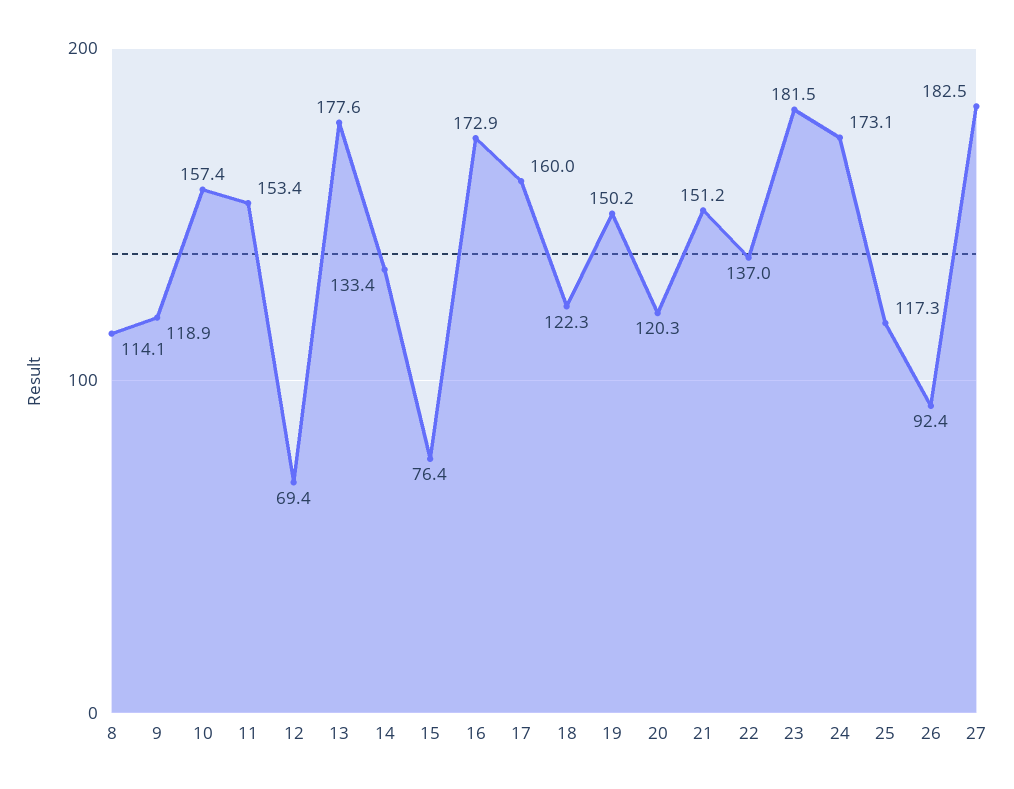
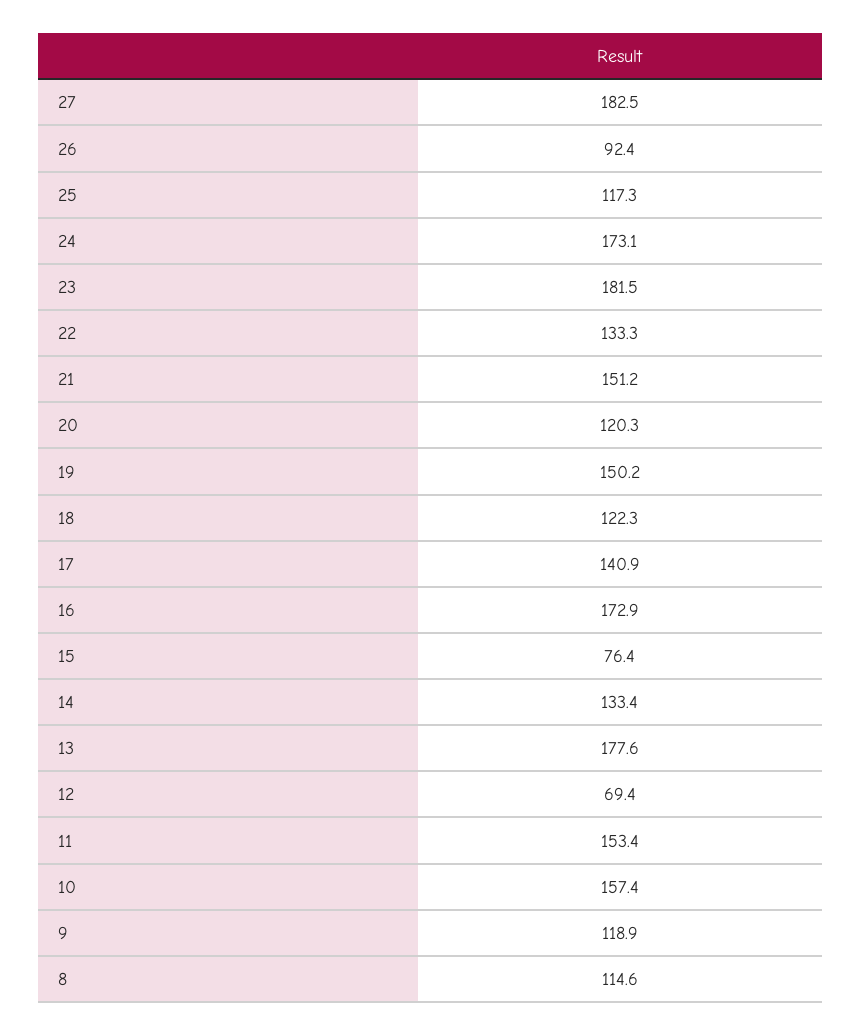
8: 114.1 -> 114.6
17: 160 -> 140.9
22: 137 -> 133.3

